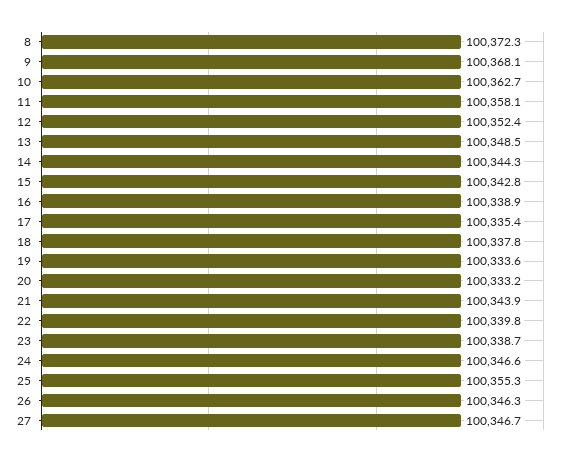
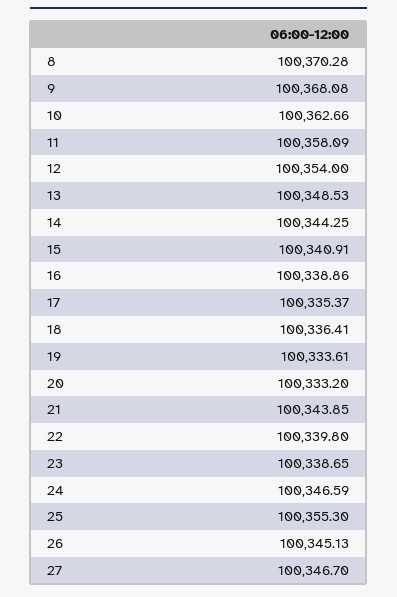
8: 100372.3 -> 100370.28
12: 100352.4 -> 100354
15: 100342.8 -> 100340.91
18: 100337.8 -> 100336.41
26: 100346.3 -> 100345.13

